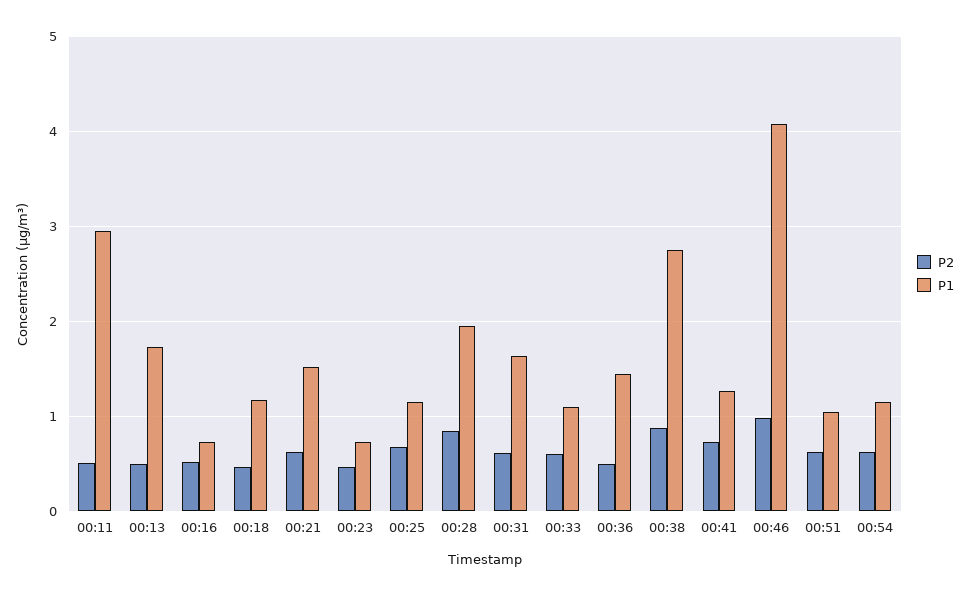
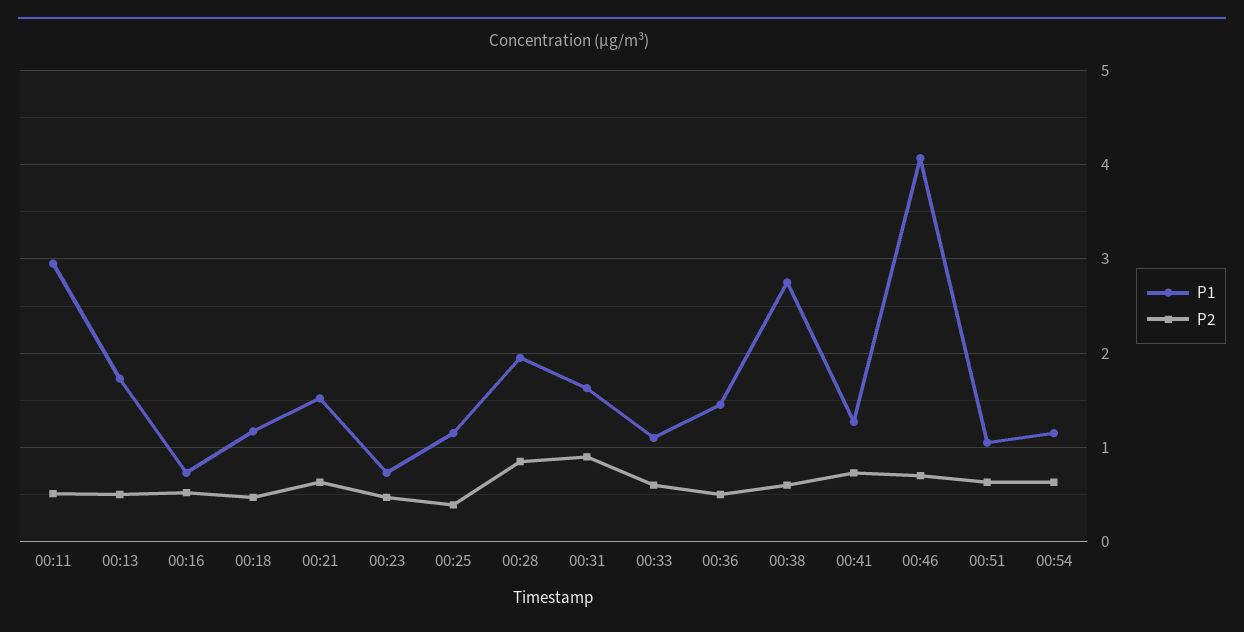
P2, 00:25: 0.7 -> 0.4
P2, 00:31: 0.6 -> 0.9
P2, 00:38: 0.9 -> 0.6
P2, 00:46: 1 -> 0.7

